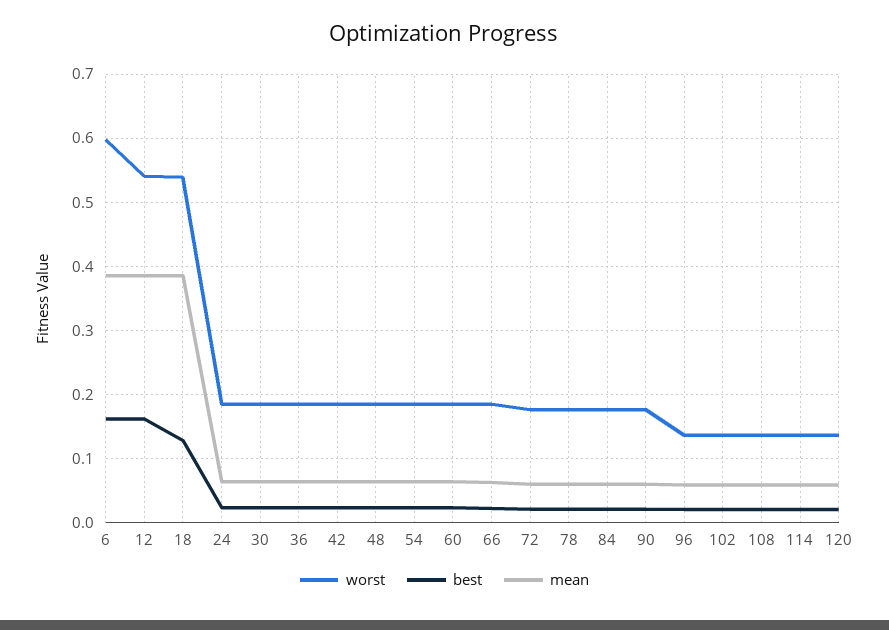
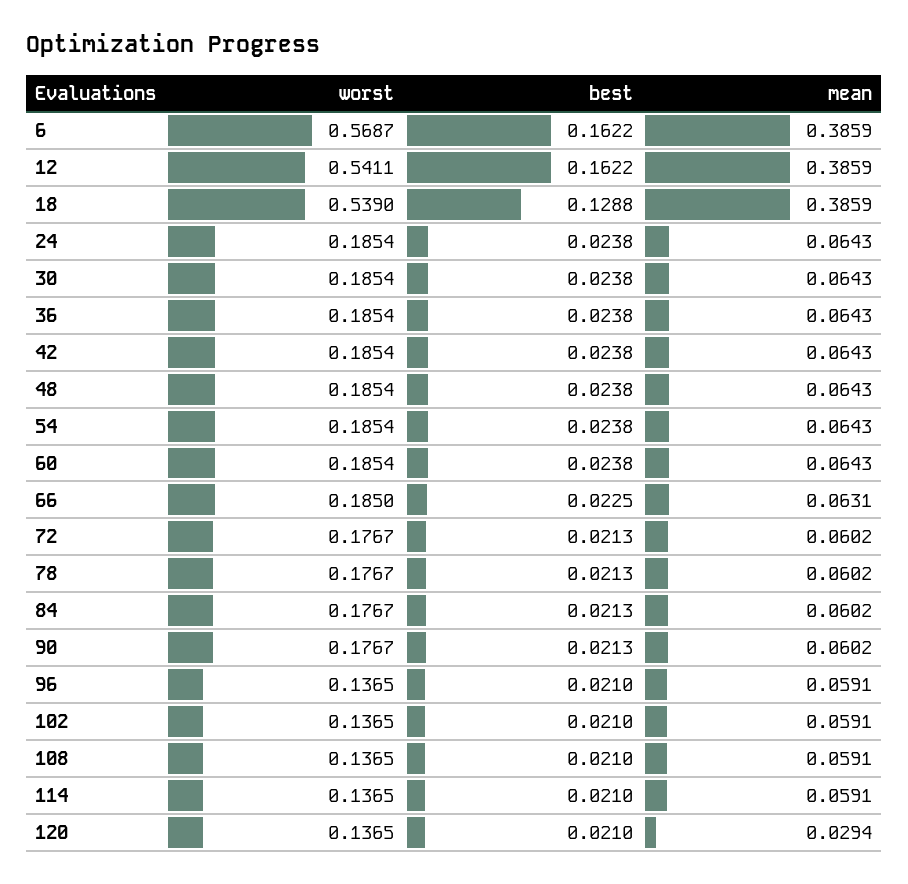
worst, 6: 0.6 -> 0.5687
mean, 120: 0.06 -> 0.0294

